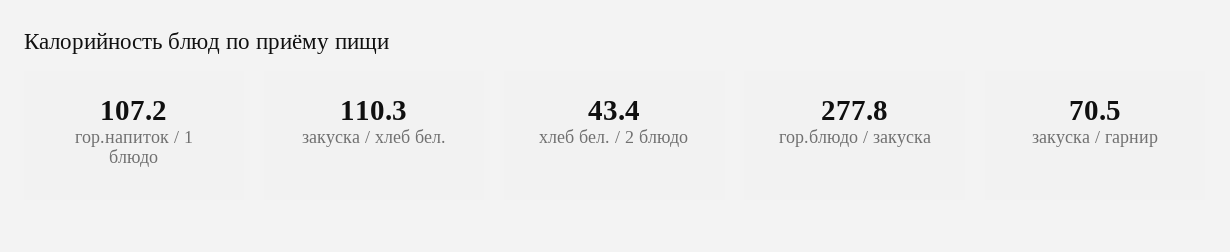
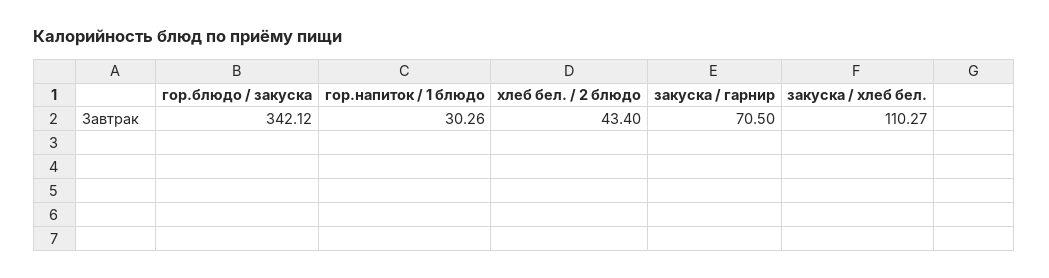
гор.напиток / 1 блюдо: 107.2 -> 30.26
гор.блюдо / закуска: 277.8 -> 342.12

